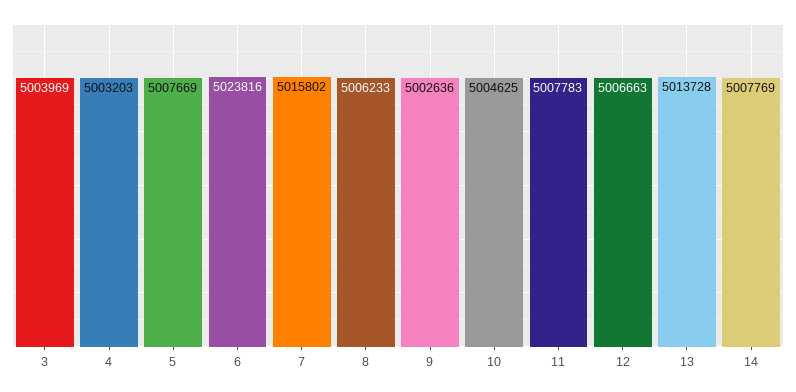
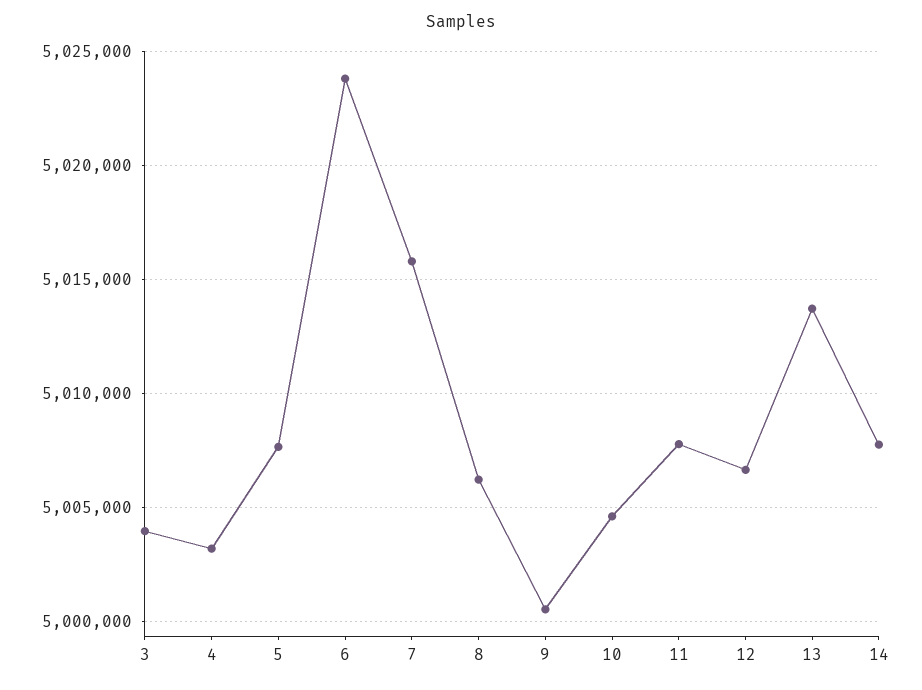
9: 5002636 -> 5000500

